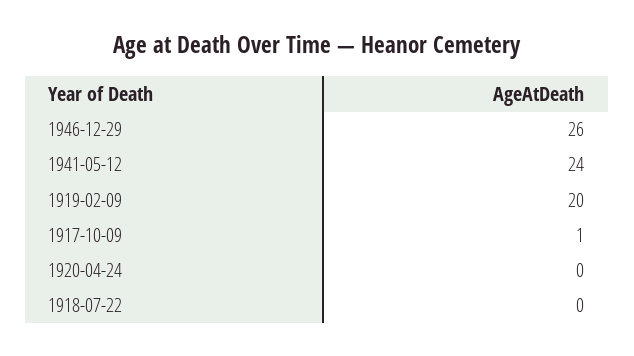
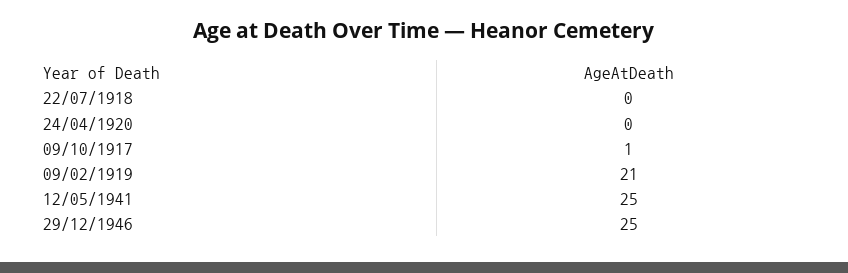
1946-12-29: 26 -> 25
1941-05-12: 24 -> 25
1919-02-09: 20 -> 21

